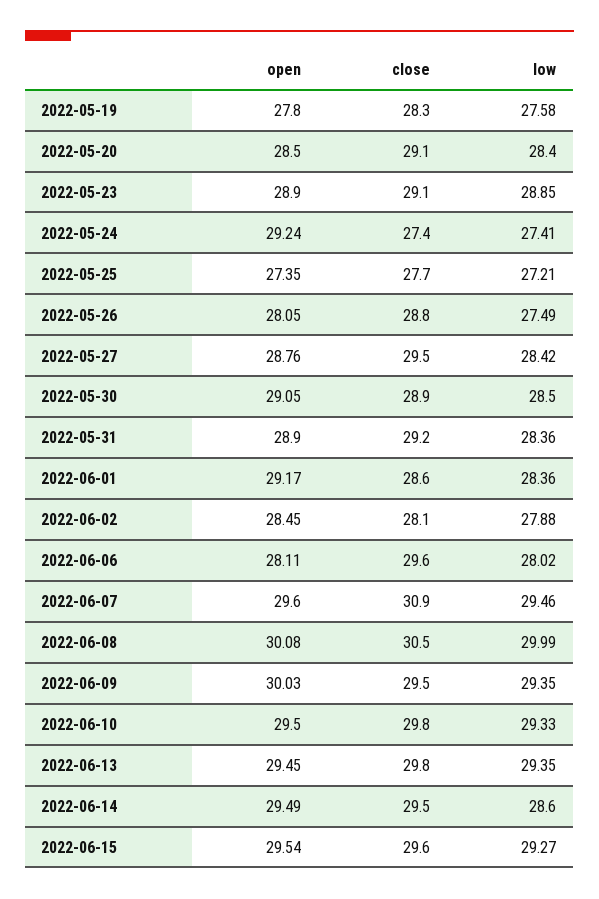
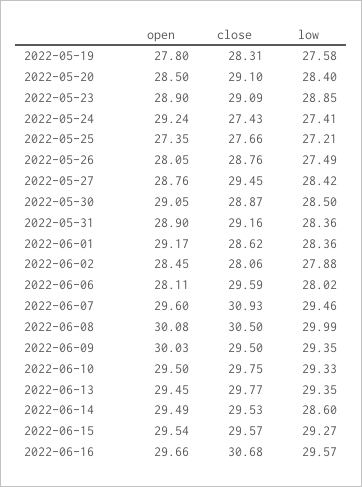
open, 2022-06-16: none -> 29.66
close, 2022-06-16: none -> 30.68
low, 2022-06-16: none -> 29.57

